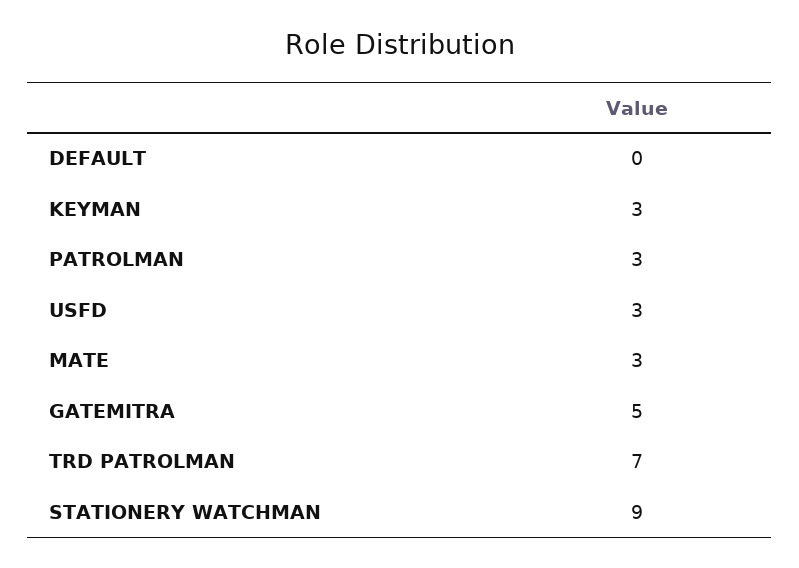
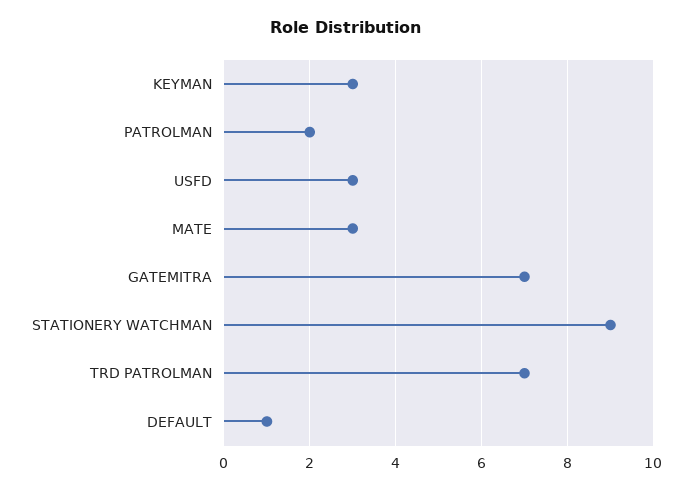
DEFAULT: 0 -> 1
PATROLMAN: 3 -> 2
GATEMITRA: 5 -> 7

